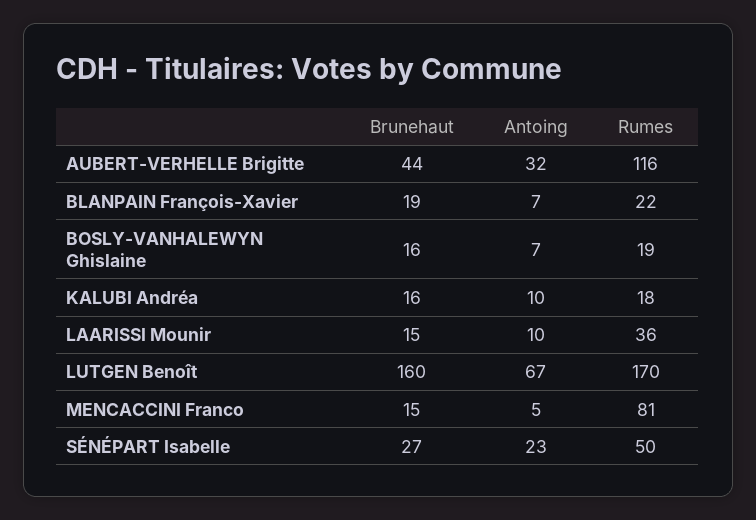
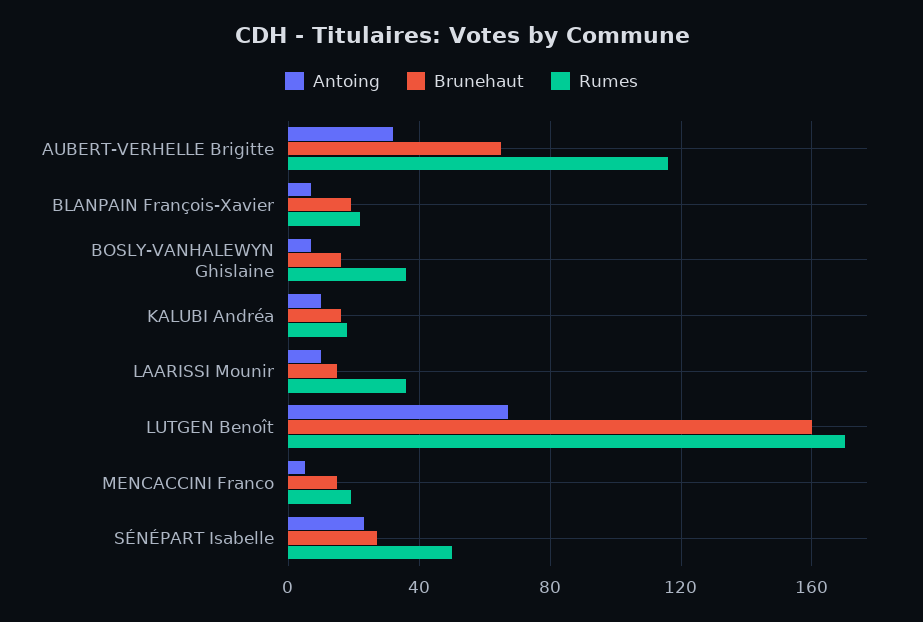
Brunehaut, AUBERT-VERHELLE Brigitte: 44 -> 65
Rumes, BOSLY-VANHALEWYN Ghislaine: 19 -> 35
Rumes, MENCACCINI Franco: 81 -> 20

